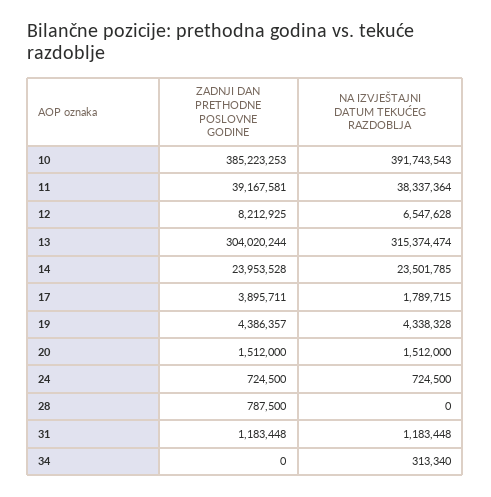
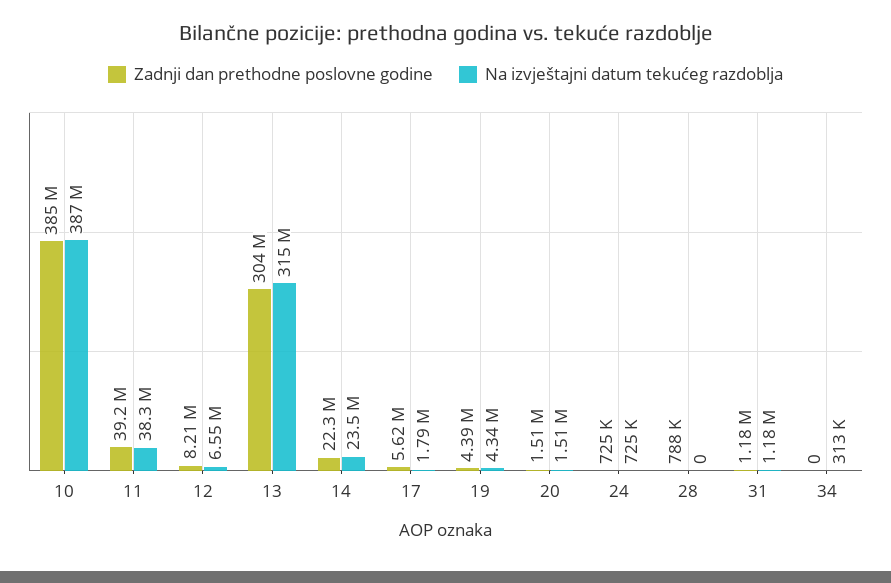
NA IZVJEŠTAJNI DATUM TEKUĆEG RAZDOBLJA, 10: 391743543 -> 387000000
ZADNJI DAN PRETHODNE POSLOVNE GODINE, 14: 23953528 -> 22300000
ZADNJI DAN PRETHODNE POSLOVNE GODINE, 17: 3895711 -> 5620000

